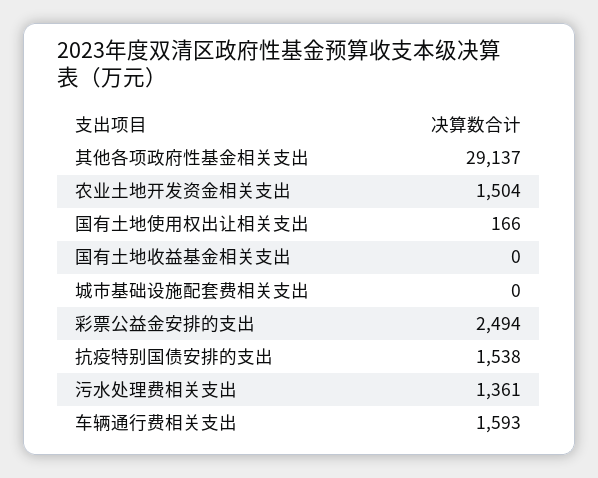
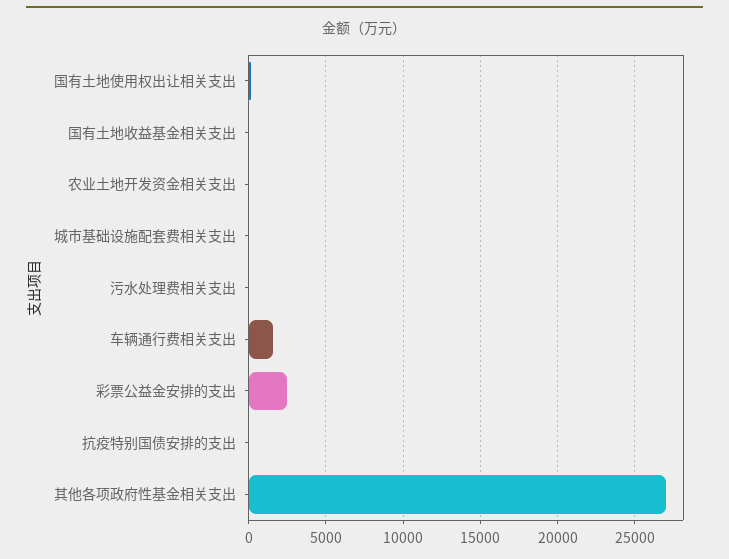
其他各项政府性基金相关支出: 29137 -> 27000
农业土地开发资金相关支出: 1504 -> 0
抗疫特别国债安排的支出: 1538 -> 0
污水处理费相关支出: 1361 -> 0

